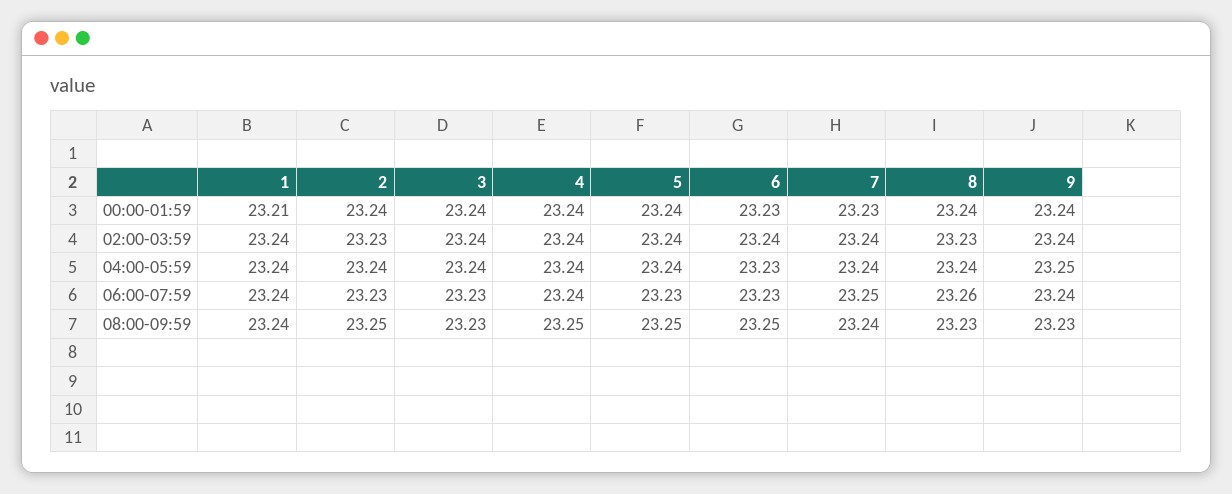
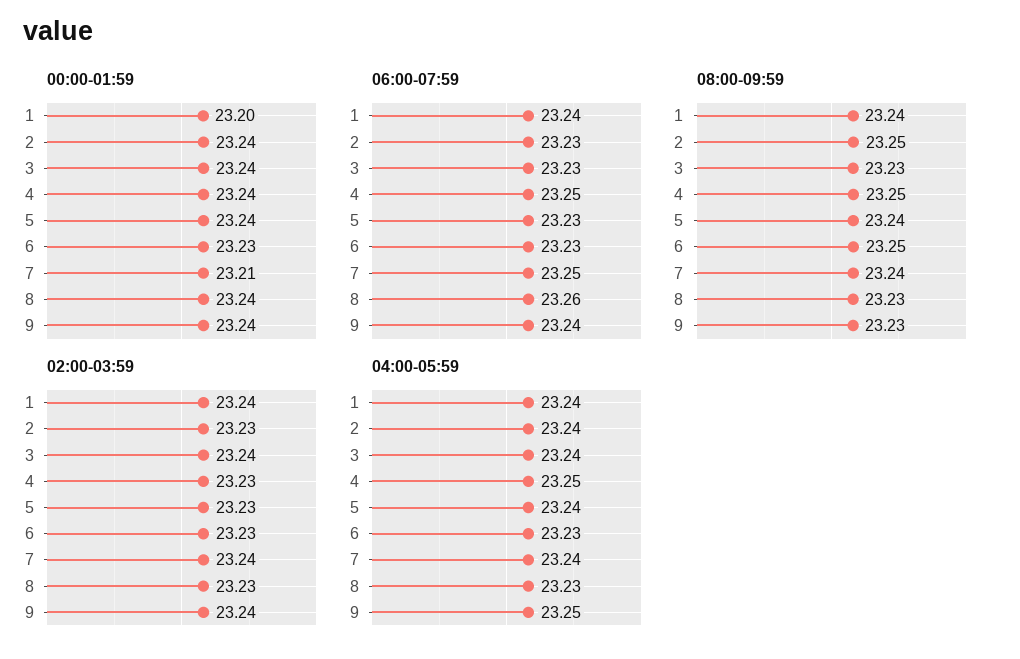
00:00-01:59, 1: 23.21 -> 23.2
00:00-01:59, 7: 23.23 -> 23.21
02:00-03:59, 4: 23.24 -> 23.23
02:00-03:59, 5: 23.24 -> 23.23
02:00-03:59, 6: 23.24 -> 23.23
04:00-05:59, 4: 23.24 -> 23.25
04:00-05:59, 8: 23.24 -> 23.23
06:00-07:59, 4: 23.24 -> 23.25
08:00-09:59, 5: 23.25 -> 23.24

